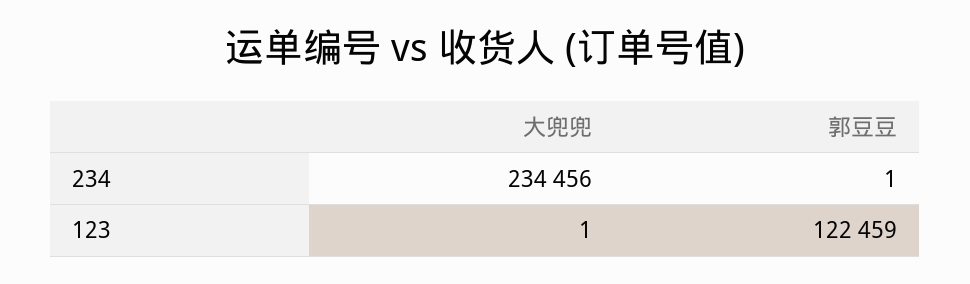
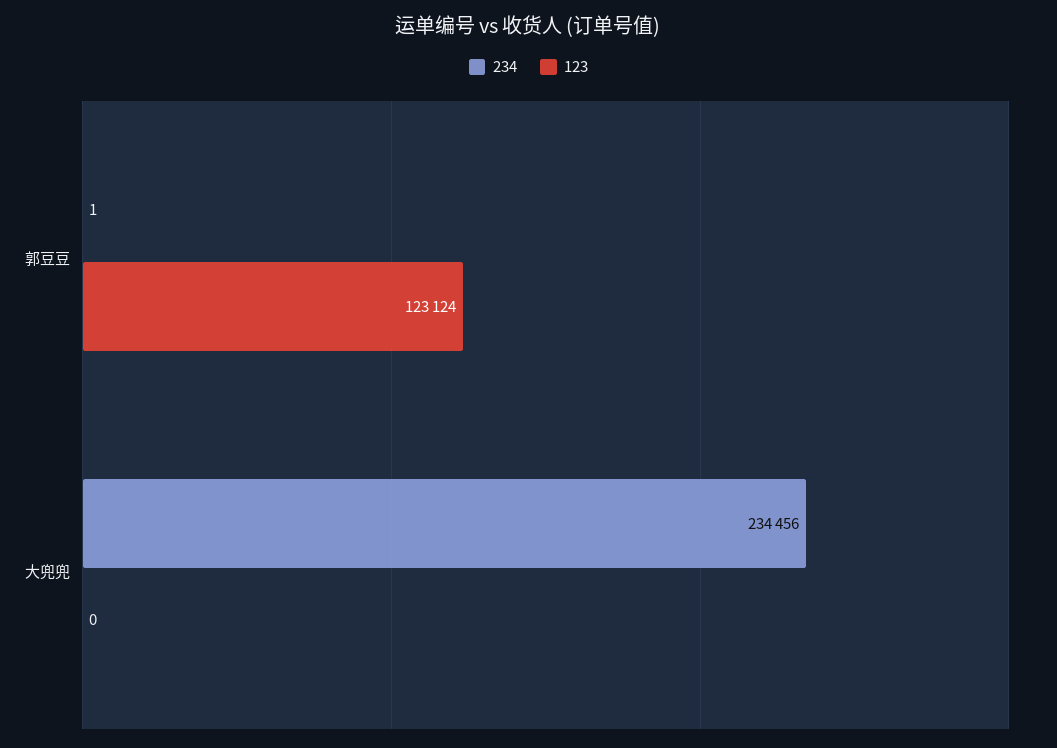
123, 大兜兜: 1 -> 0
123, 郭豆豆: 122459 -> 123124

